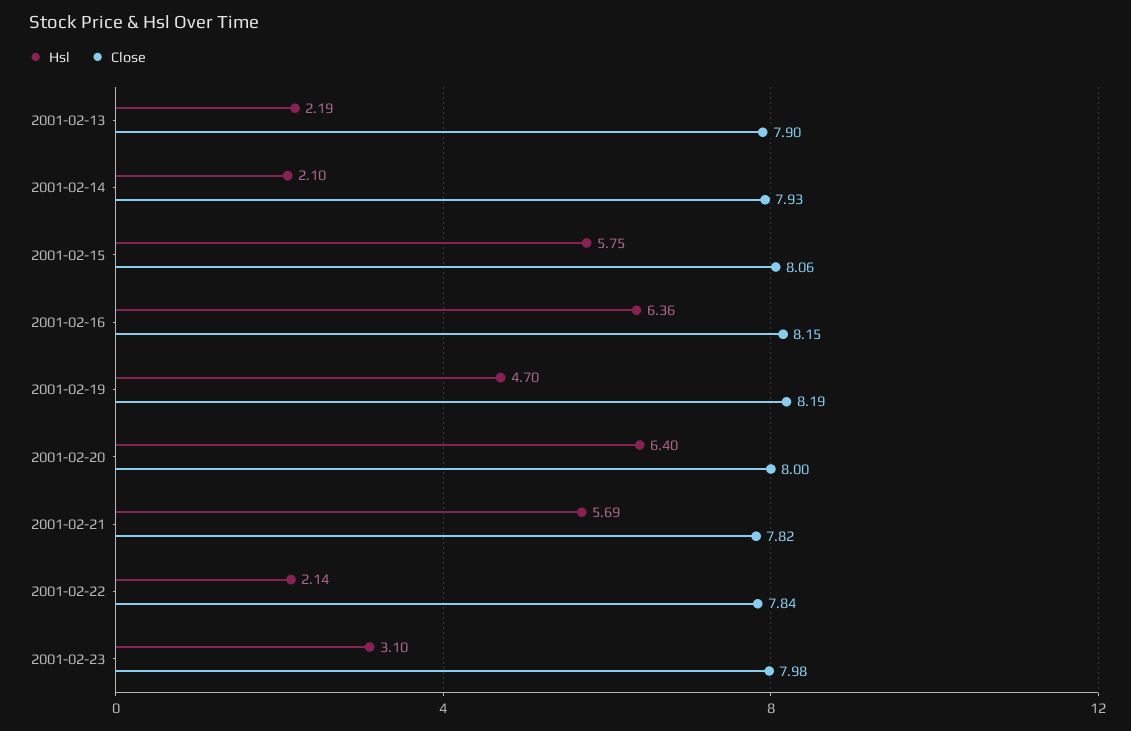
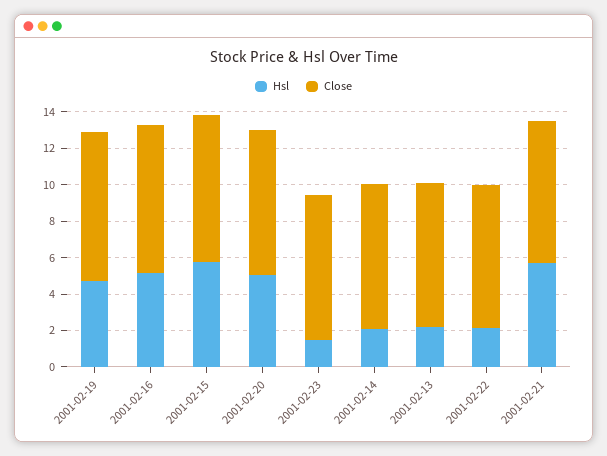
Hsl, 2001-02-16: 6.36 -> 5
Hsl, 2001-02-20: 6.4 -> 5
Hsl, 2001-02-23: 3.1 -> 1.5

